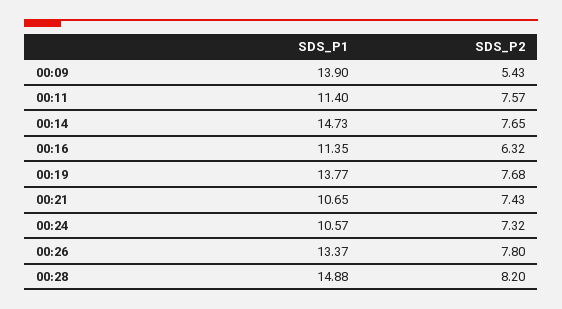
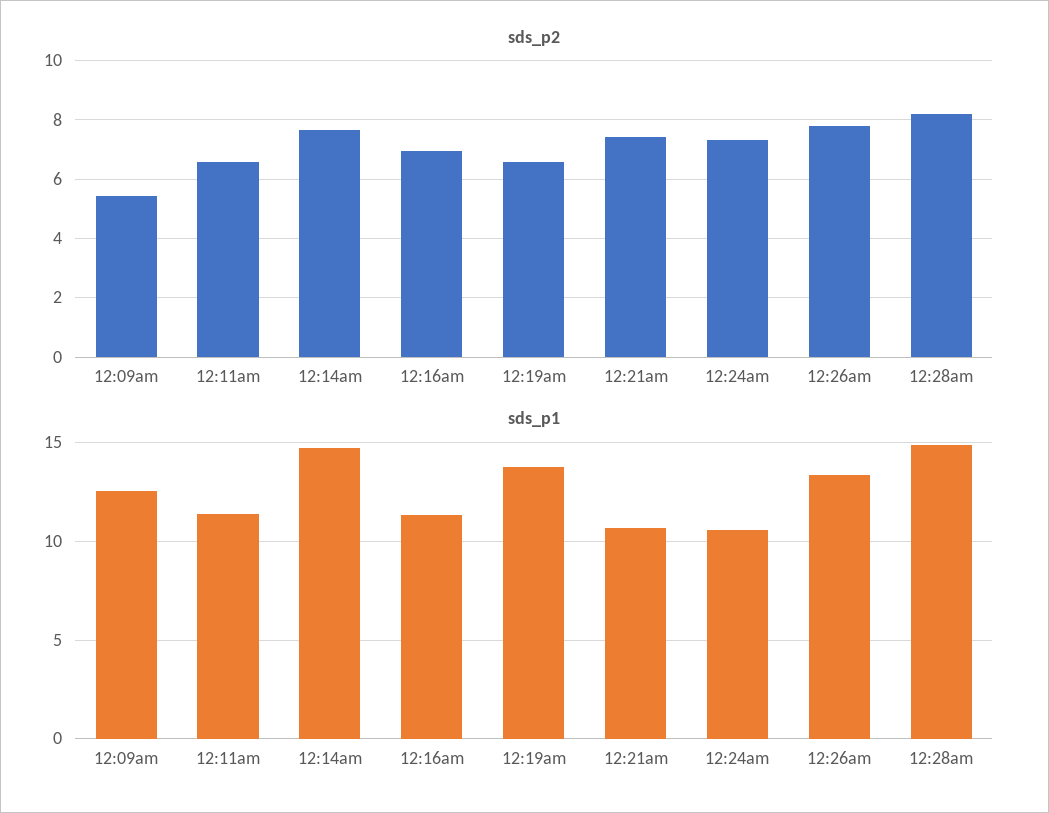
SDS_P1, 00:09: 13.9 -> 12.5
SDS_P2, 00:11: 7.57 -> 6.5
SDS_P2, 00:16: 6.32 -> 7
SDS_P2, 00:19: 7.68 -> 6.5

